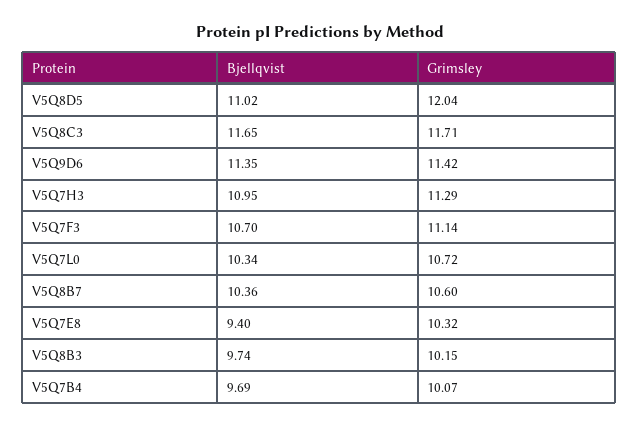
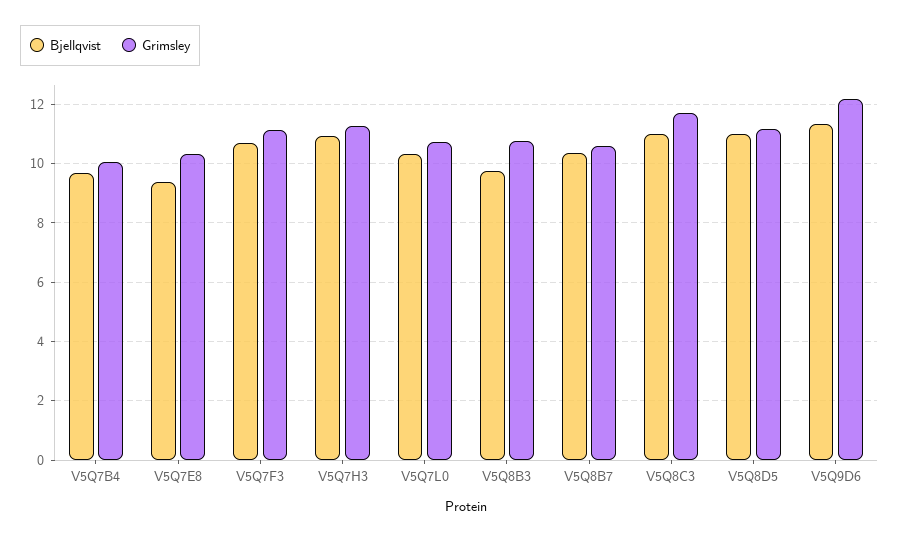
Grimsley, V5Q8D5: 12.04 -> 11.25
Bjellqvist, V5Q8C3: 11.65 -> 11
Grimsley, V5Q9D6: 11.42 -> 12.25
Grimsley, V5Q8B3: 10.15 -> 10.75

